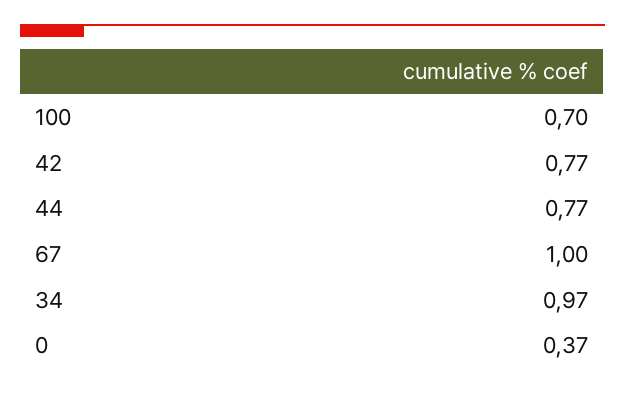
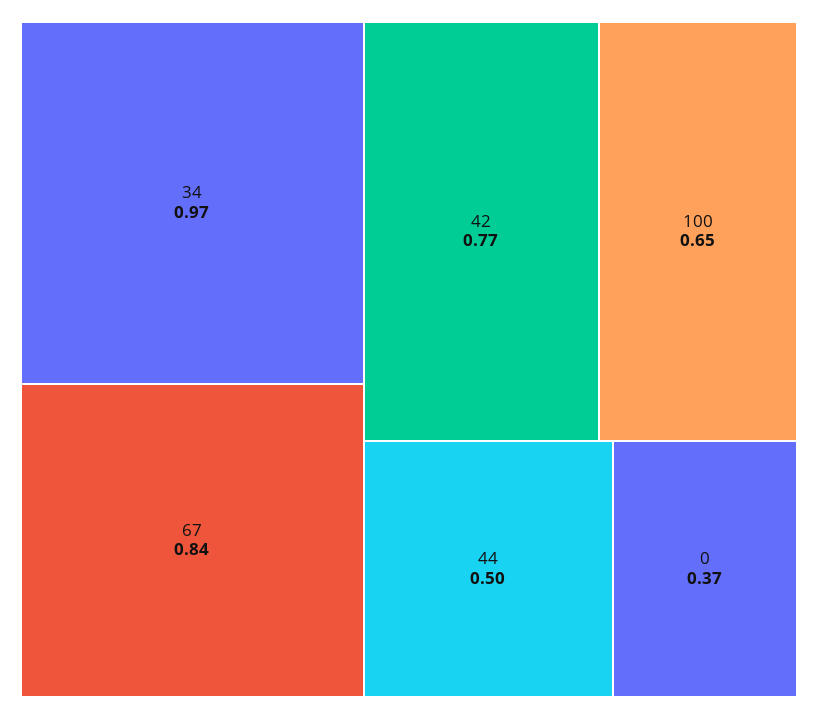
100: 0.7 -> 0.65
44: 0.77 -> 0.5
67: 1 -> 0.84

